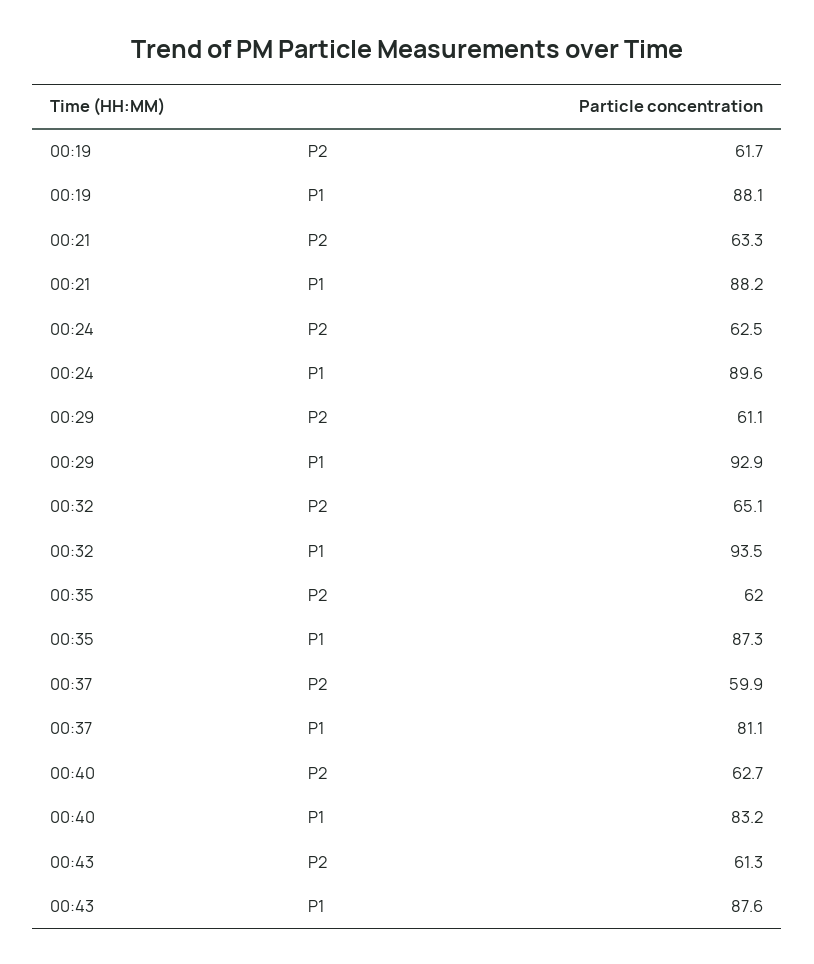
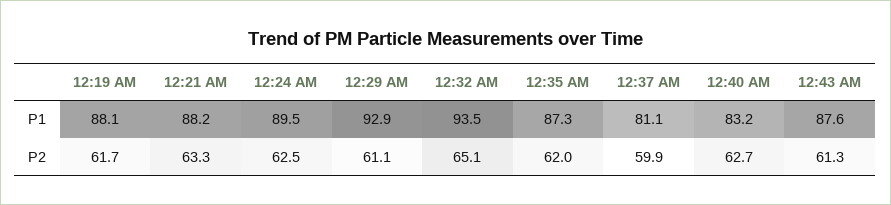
00:24, P1: 89.6 -> 89.5

